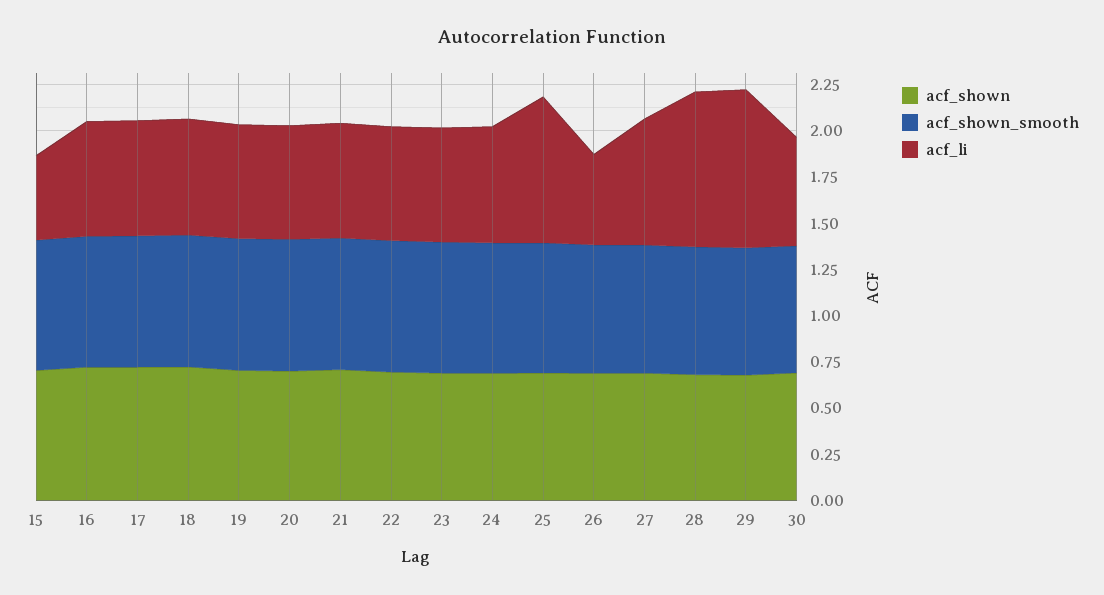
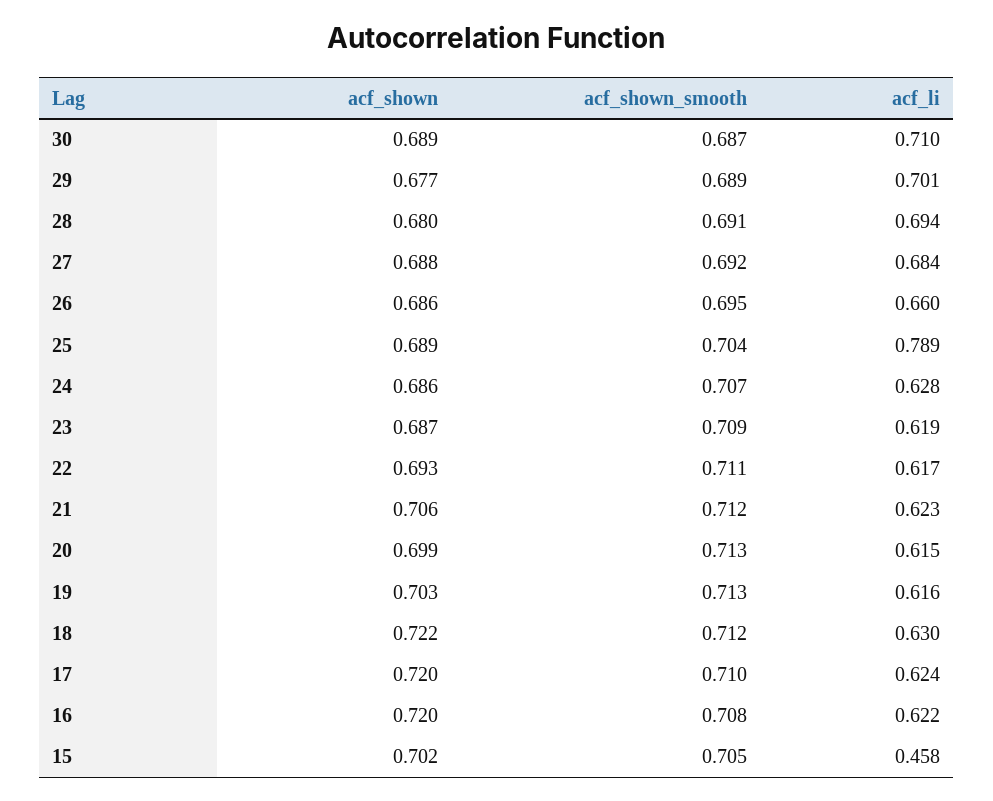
acf_li, 26: 0.5 -> 0.66
acf_li, 28: 0.85 -> 0.694
acf_li, 29: 0.85 -> 0.701
acf_li, 30: 0.6 -> 0.71

